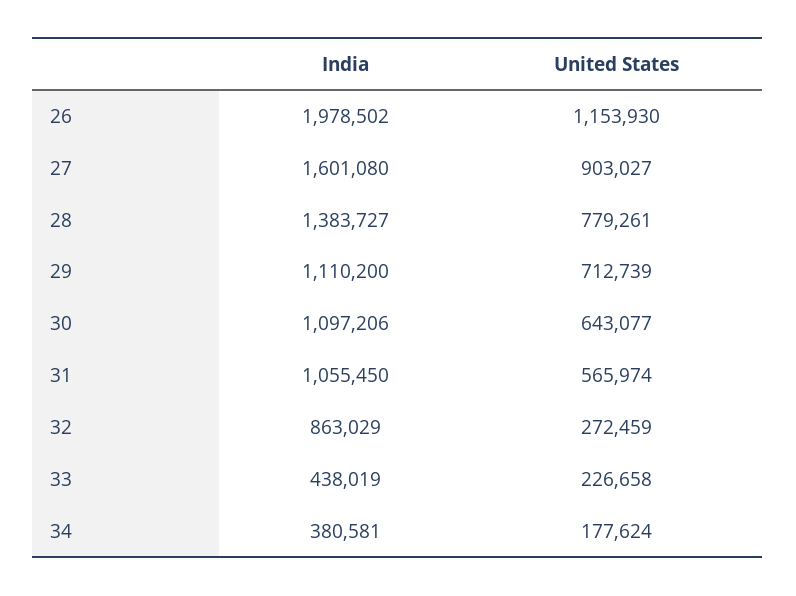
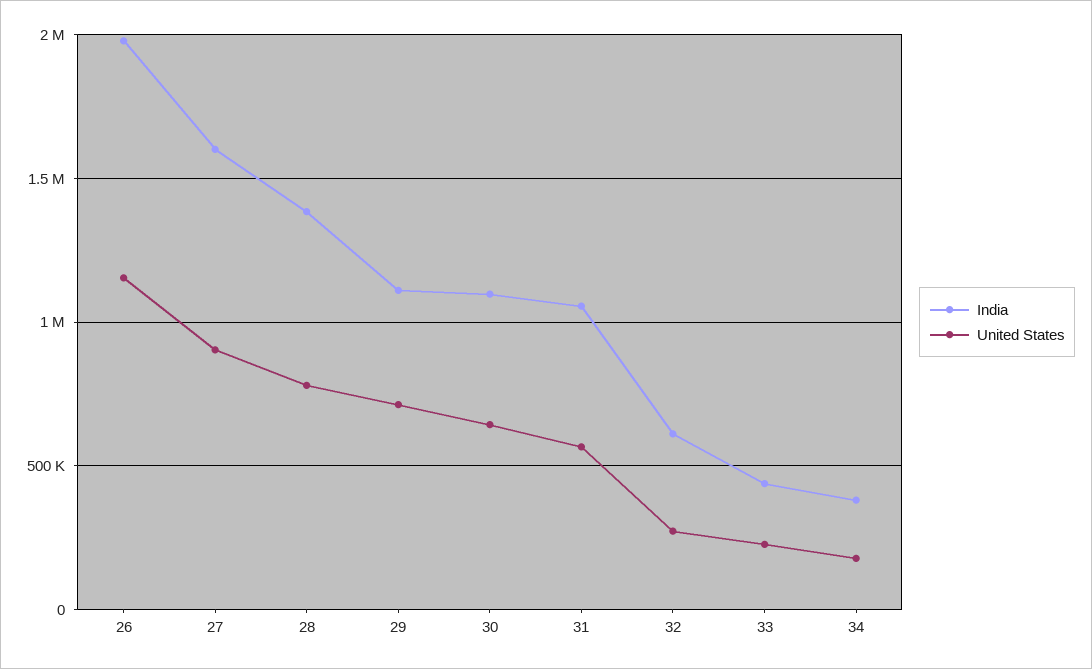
India, 32: 863029 -> 600000

